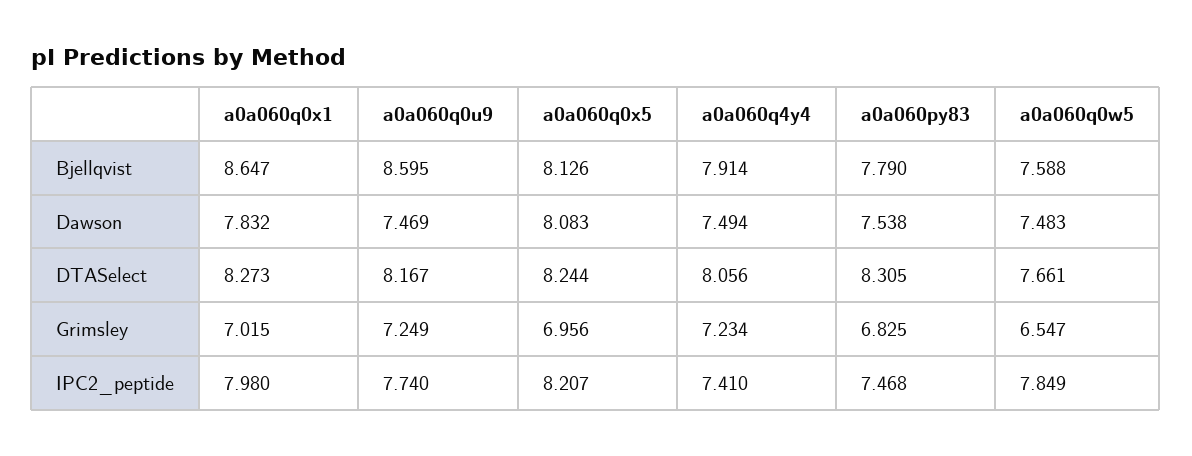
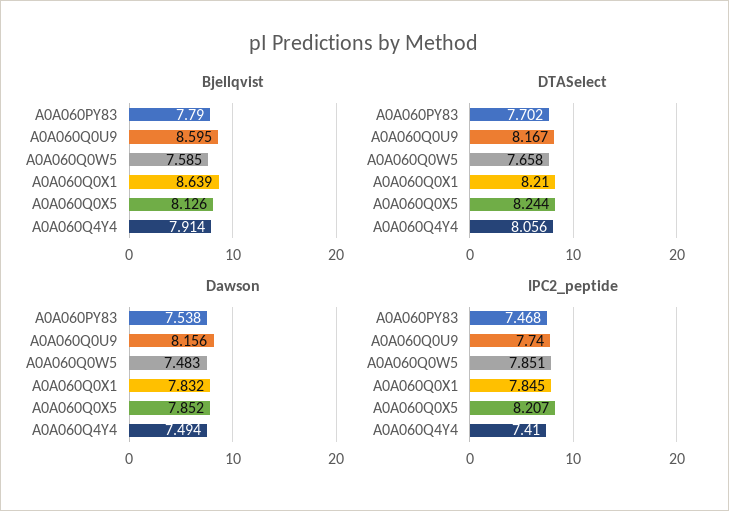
Bjellqvist, a0a060q0x1: 8.647 -> 8.639
Bjellqvist, a0a060q0w5: 7.588 -> 7.585
Dawson, a0a060q0u9: 7.469 -> 8.156
Dawson, a0a060q0x5: 8.083 -> 7.852
DTASelect, a0a060q0x1: 8.273 -> 8.21
DTASelect, a0a060py83: 8.305 -> 7.702
DTASelect, a0a060q0w5: 7.661 -> 7.658
Grimsley, a0a060q0x1: 7.015 -> none
Grimsley, a0a060q0u9: 7.249 -> none
Grimsley, a0a060q0x5: 6.956 -> none
Grimsley, a0a060q4y4: 7.234 -> none
Grimsley, a0a060py83: 6.825 -> none
Grimsley, a0a060q0w5: 6.547 -> none
IPC2_peptide, a0a060q0x1: 7.98 -> 7.845
IPC2_peptide, a0a060q0w5: 7.849 -> 7.851

